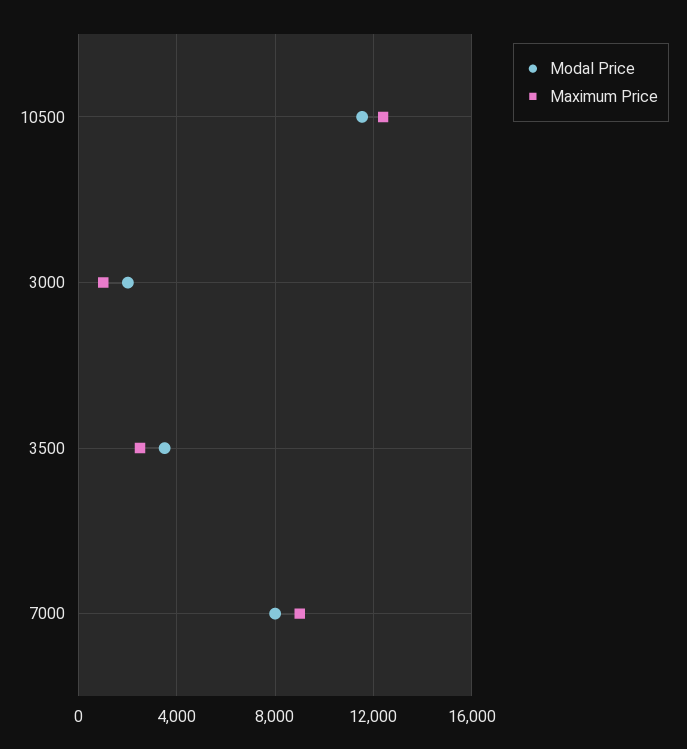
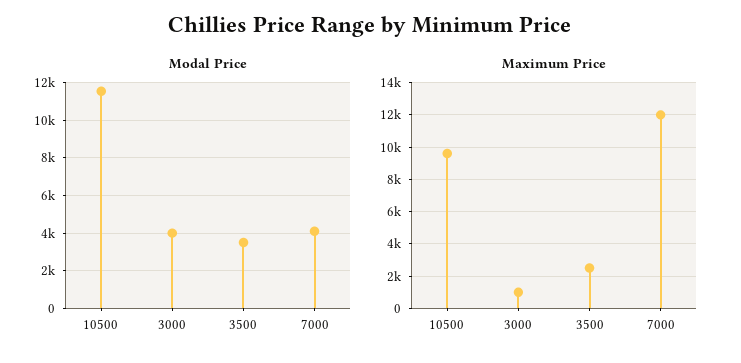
Maximum Price, 10500: 12500 -> 9500
Modal Price, 3000: 2000 -> 4000
Modal Price, 7000: 8000 -> 4000
Maximum Price, 7000: 9000 -> 12000

